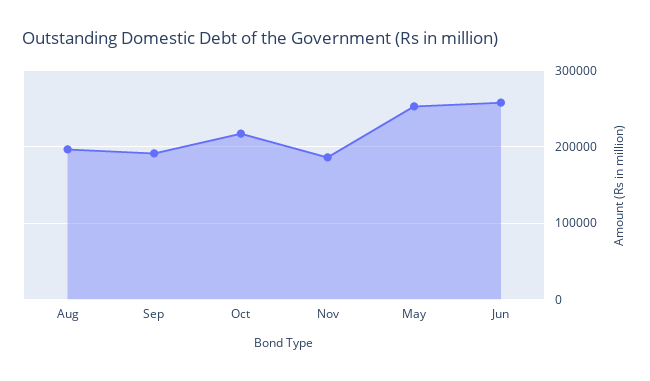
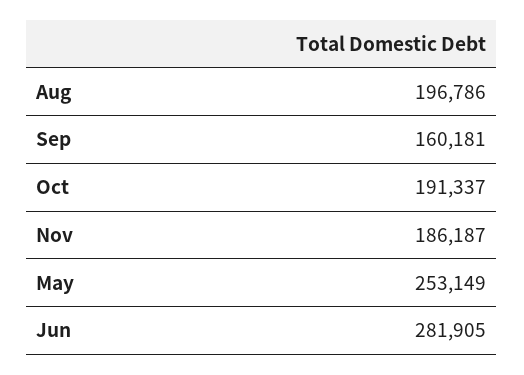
Sep: 190000 -> 160181
Oct: 220000 -> 191337
Jun: 260000 -> 281905

